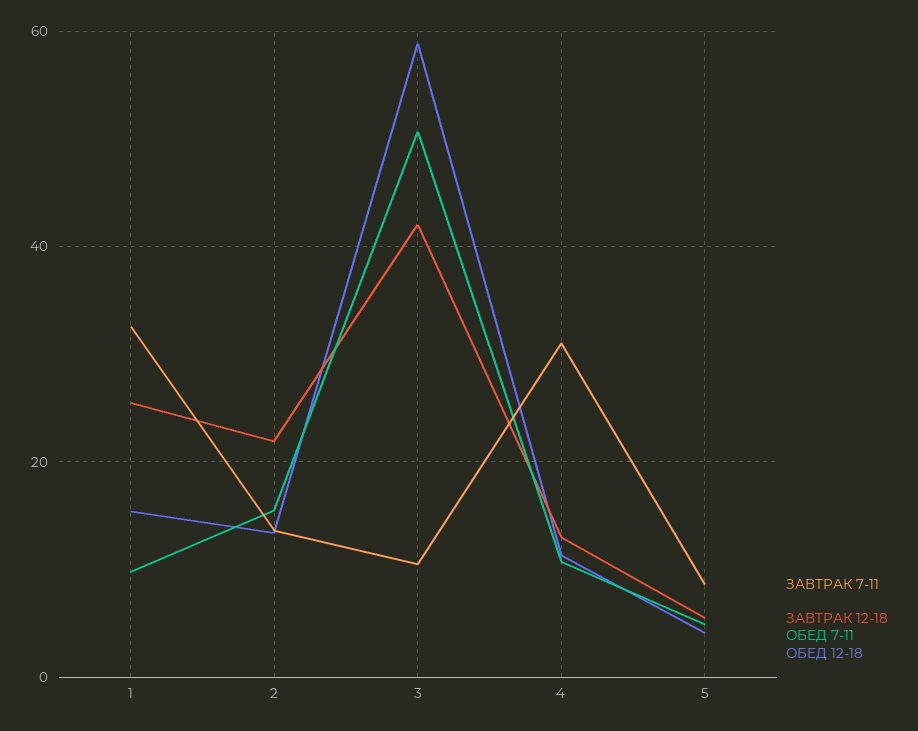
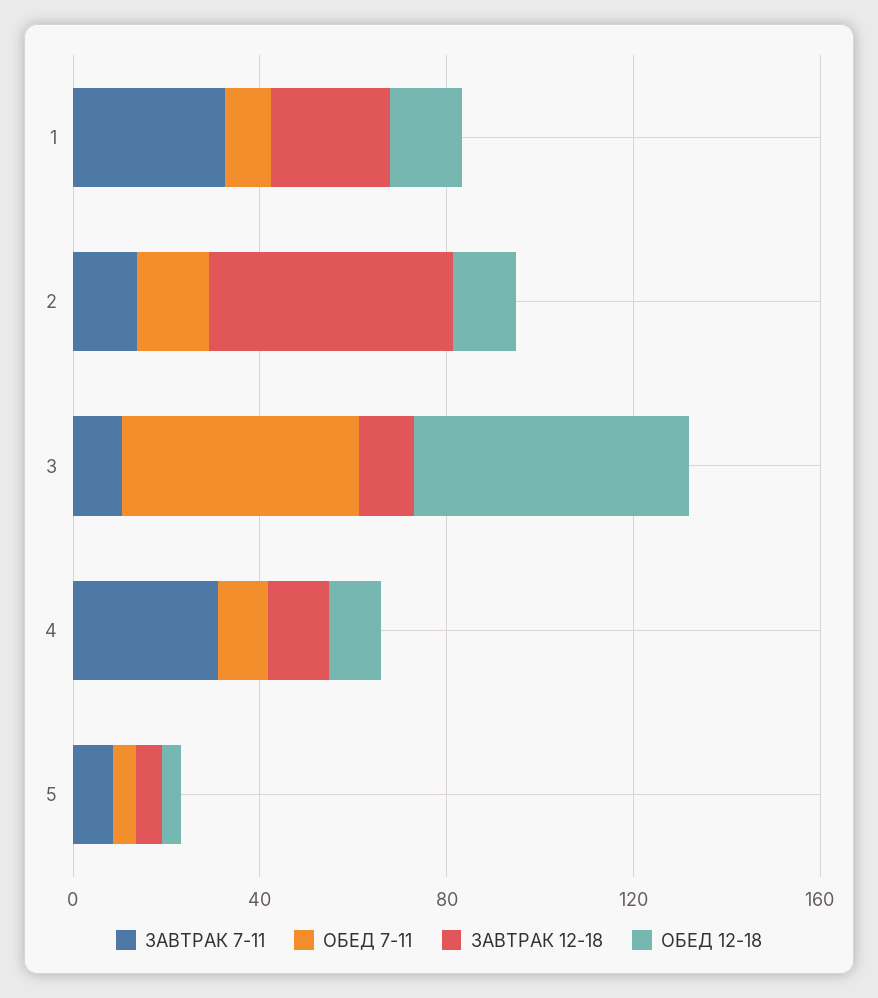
ЗАВТРАК 12-18, 2: 22 -> 50
ЗАВТРАК 12-18, 3: 42 -> 10

